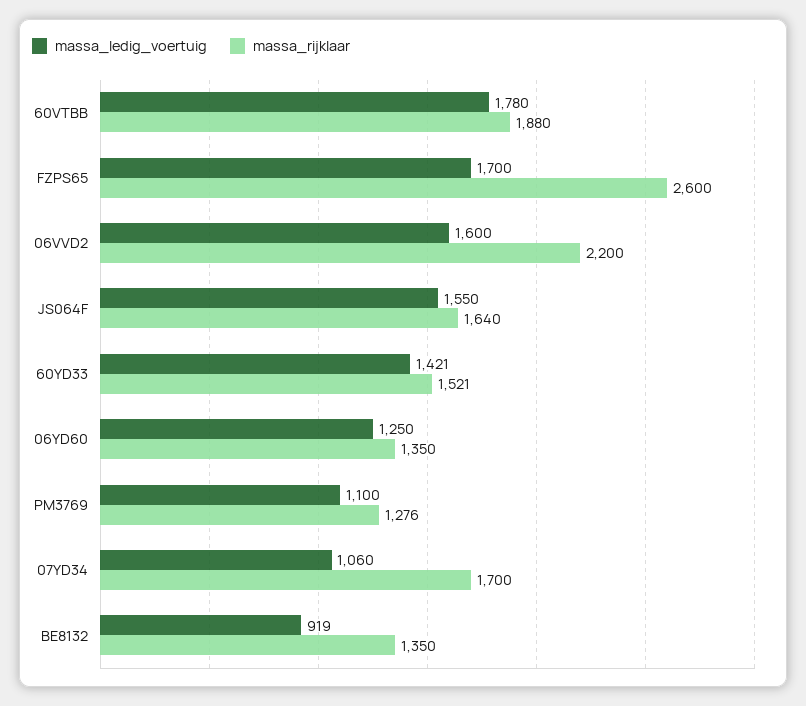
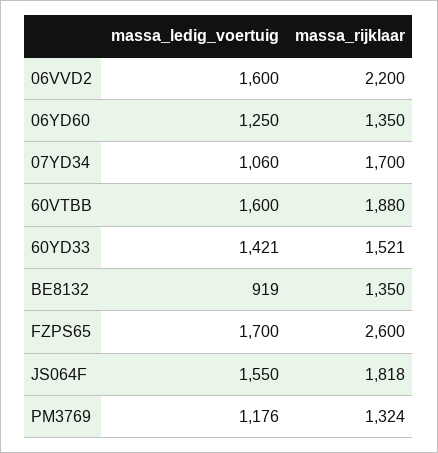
massa_ledig_voertuig, 60VTBB: 1780 -> 1600
massa_rijklaar, JS064F: 1640 -> 1818
massa_ledig_voertuig, PM3769: 1100 -> 1176
massa_rijklaar, PM3769: 1276 -> 1324

